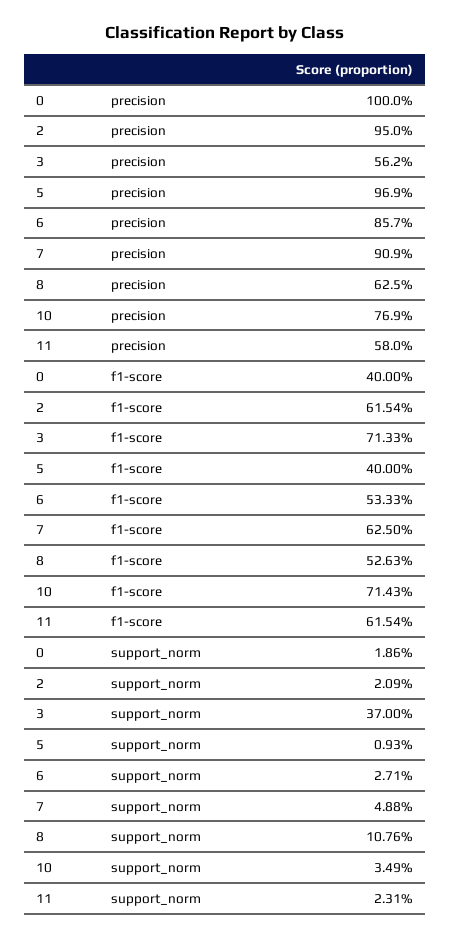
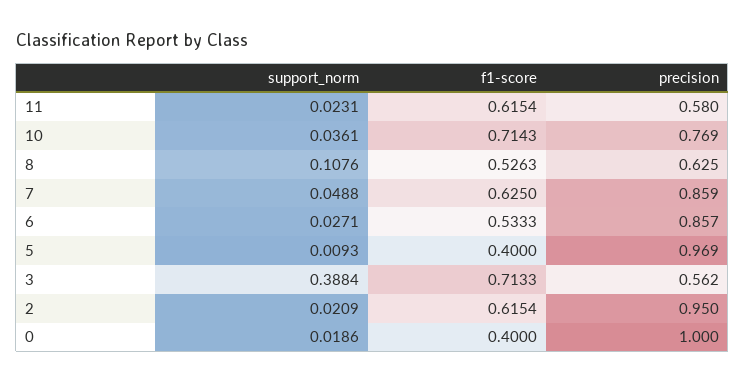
7, precision: 0.909 -> 0.859
3, support_norm: 0.37 -> 0.3884
10, support_norm: 0.0349 -> 0.0361

